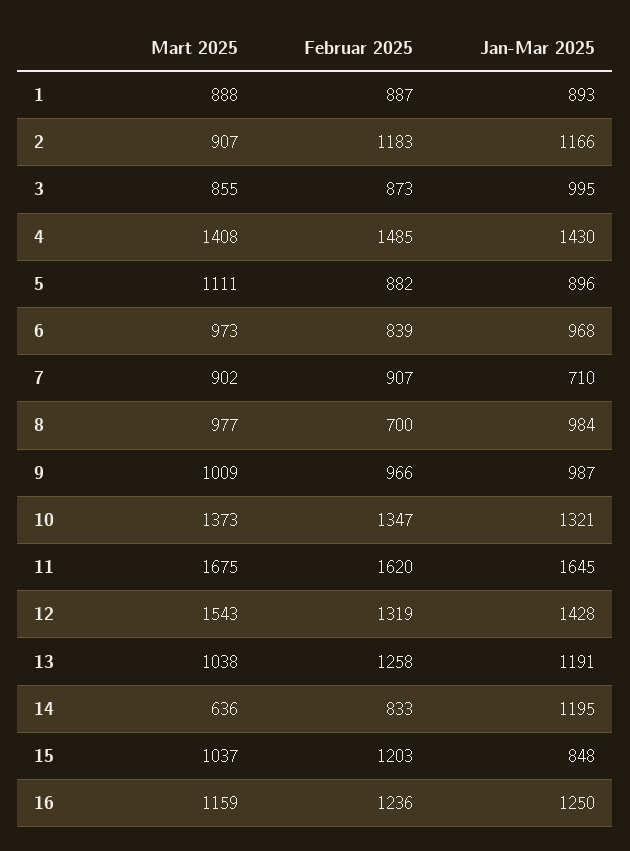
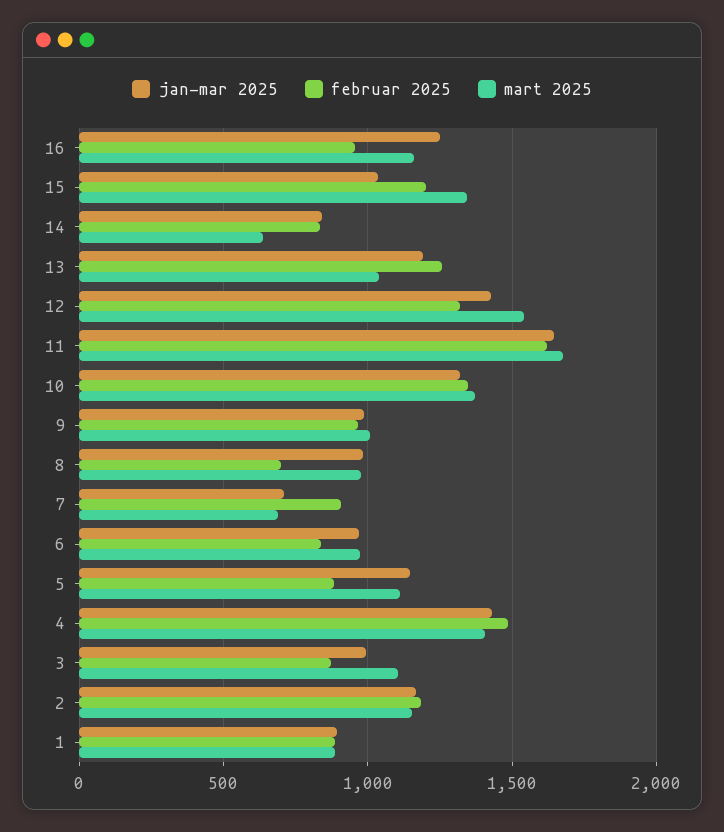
Mart 2025, 2: 907 -> 1150
Mart 2025, 3: 855 -> 1100
Jan-Mar 2025, 5: 896 -> 1150
Mart 2025, 7: 902 -> 700
Jan-Mar 2025, 14: 1195 -> 850
Mart 2025, 15: 1037 -> 1350
Jan-Mar 2025, 15: 848 -> 1050
Februar 2025, 16: 1236 -> 950

